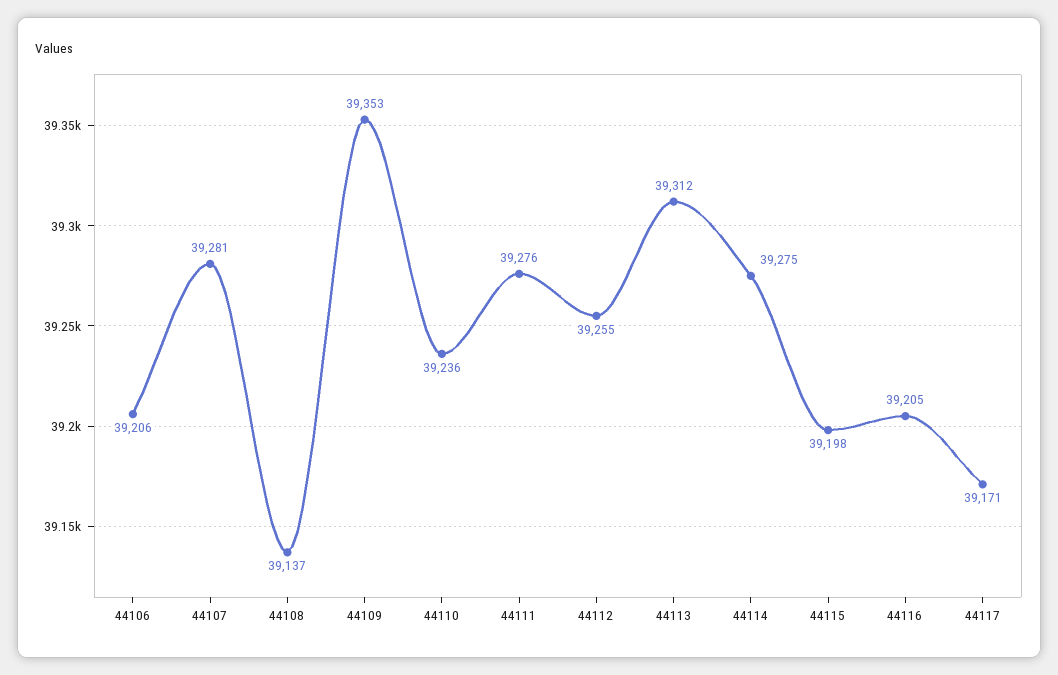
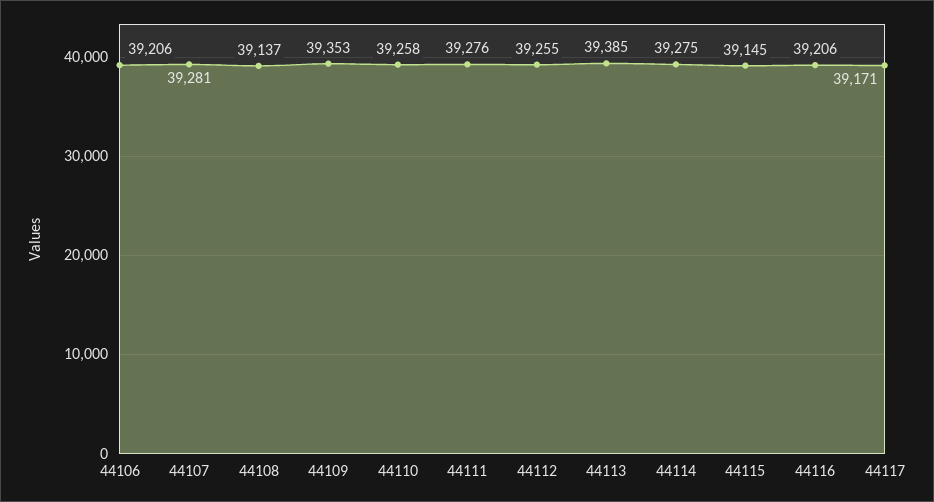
44110: 39236 -> 39258
44113: 39312 -> 39385
44115: 39198 -> 39145
44116: 39205 -> 39206

